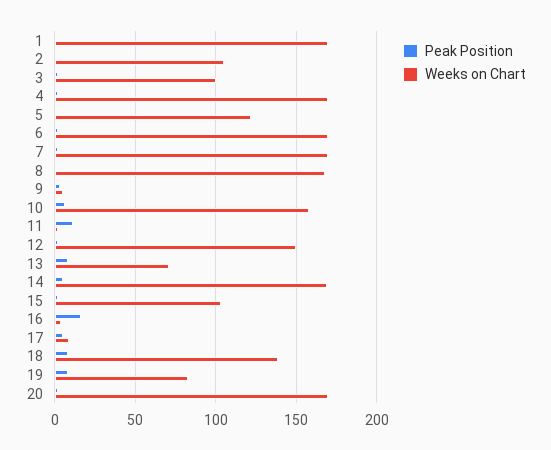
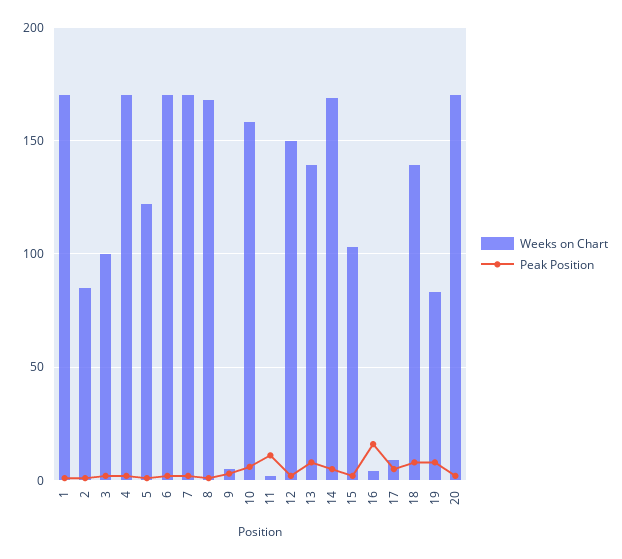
Weeks on Chart, 2: 105 -> 85
Weeks on Chart, 13: 70 -> 140

